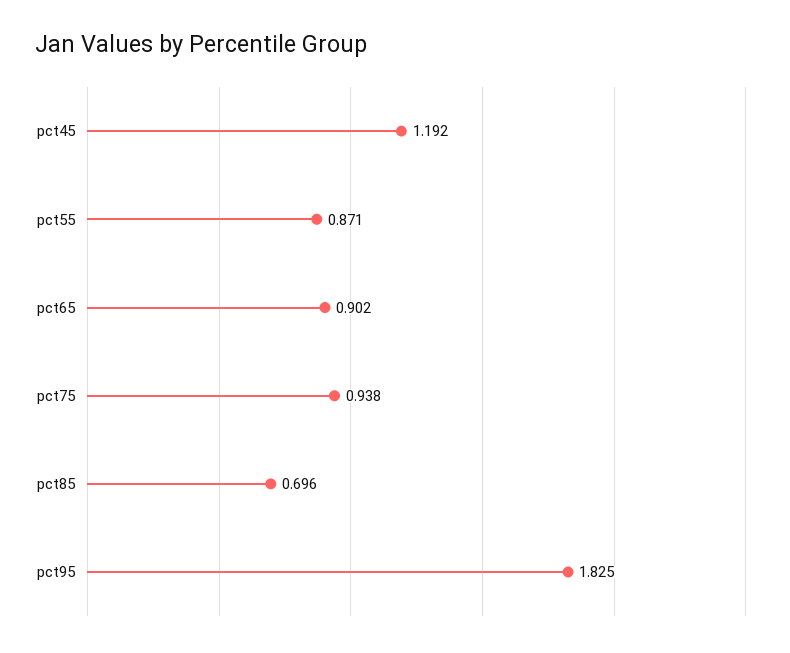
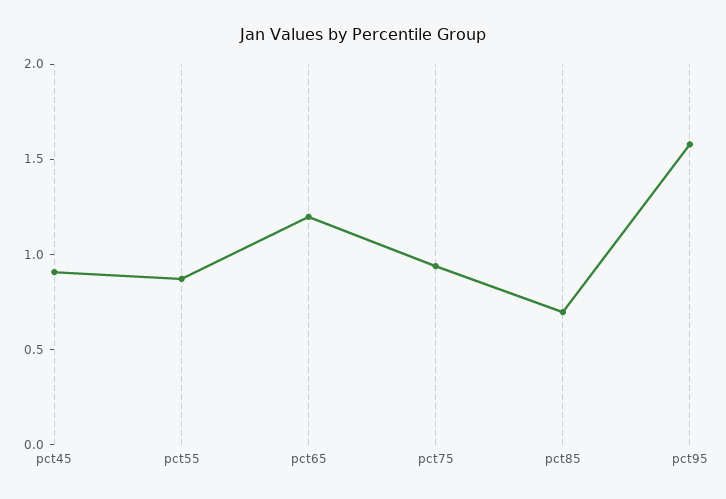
pct45: 1.192 -> 0.9
pct65: 0.902 -> 1.2
pct95: 1.825 -> 1.6

